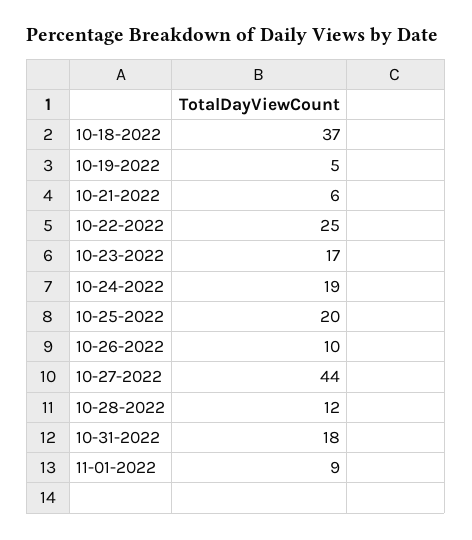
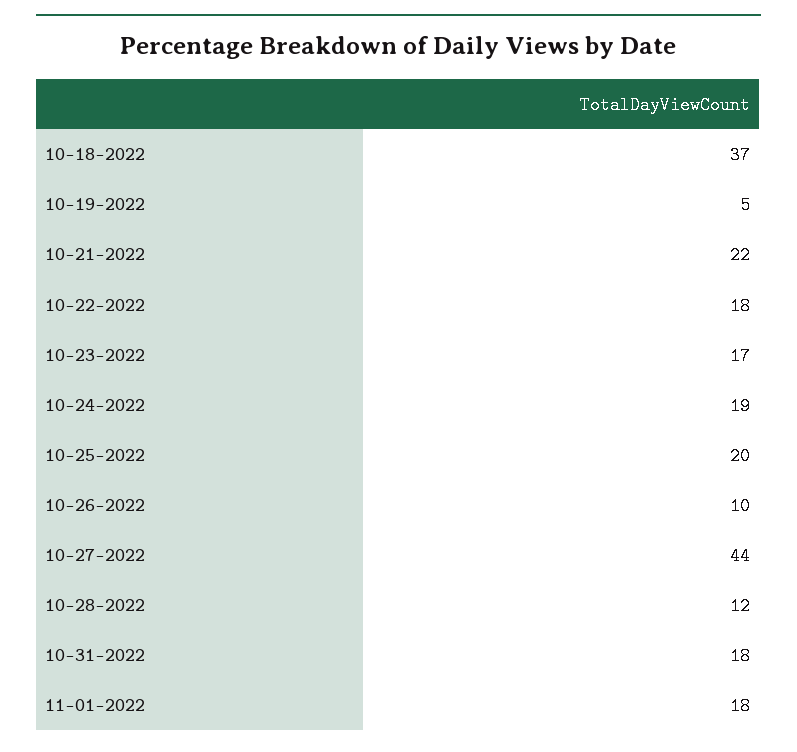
10-21-2022: 6 -> 22
10-22-2022: 25 -> 18
11-01-2022: 9 -> 18

